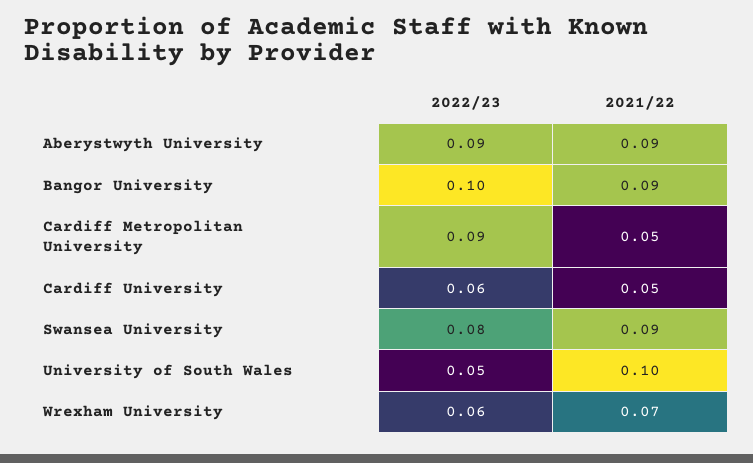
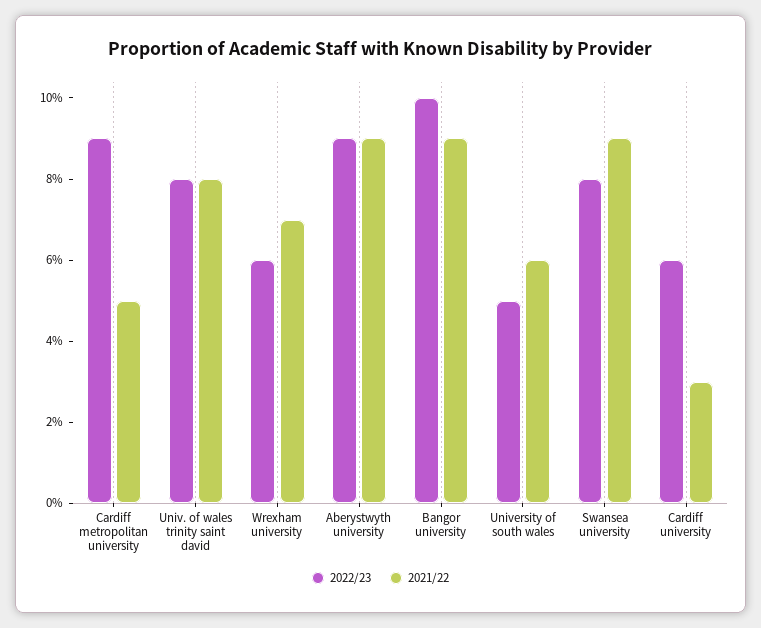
2021/22, Cardiff University: 0.05 -> 0.03
2021/22, University of South Wales: 0.1 -> 0.06
2022/23, Univ. of wales trinity saint david: none -> 0.08
2021/22, Univ. of wales trinity saint david: none -> 0.08

